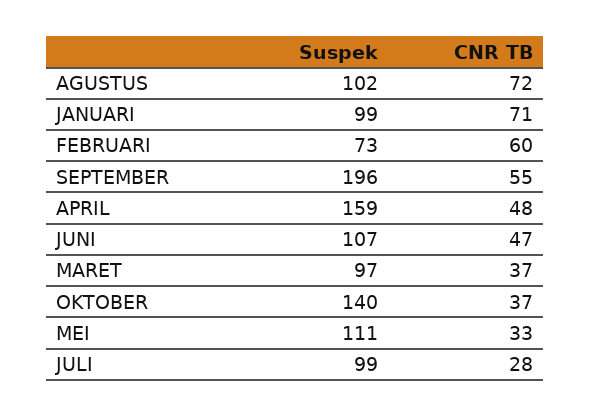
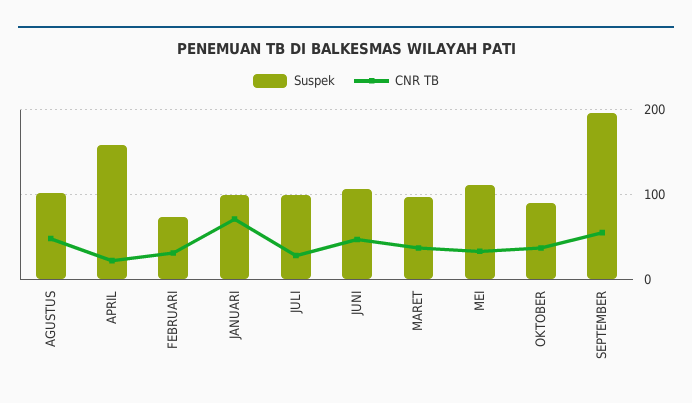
CNR TB, AGUSTUS: 72 -> 50
CNR TB, FEBRUARI: 60 -> 30
CNR TB, APRIL: 48 -> 20
Suspek, OKTOBER: 140 -> 90

